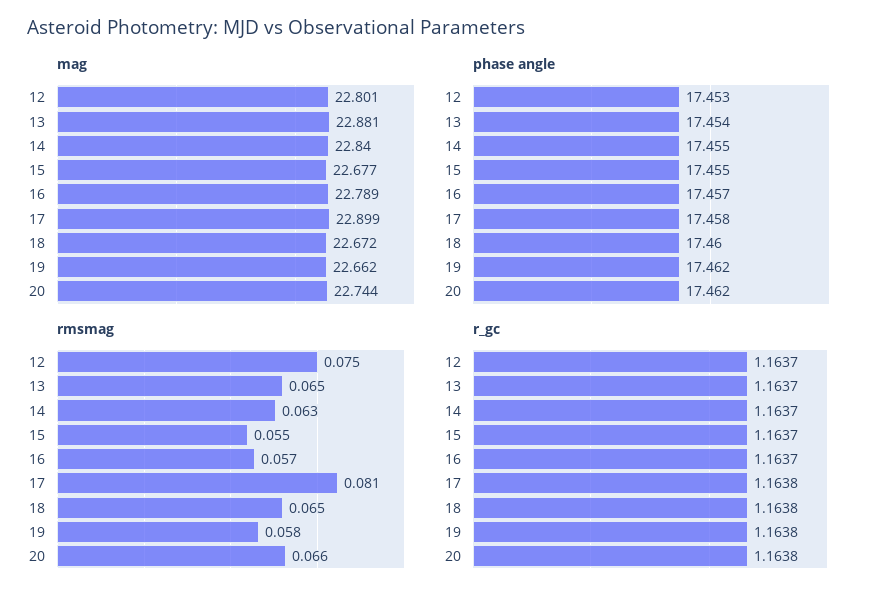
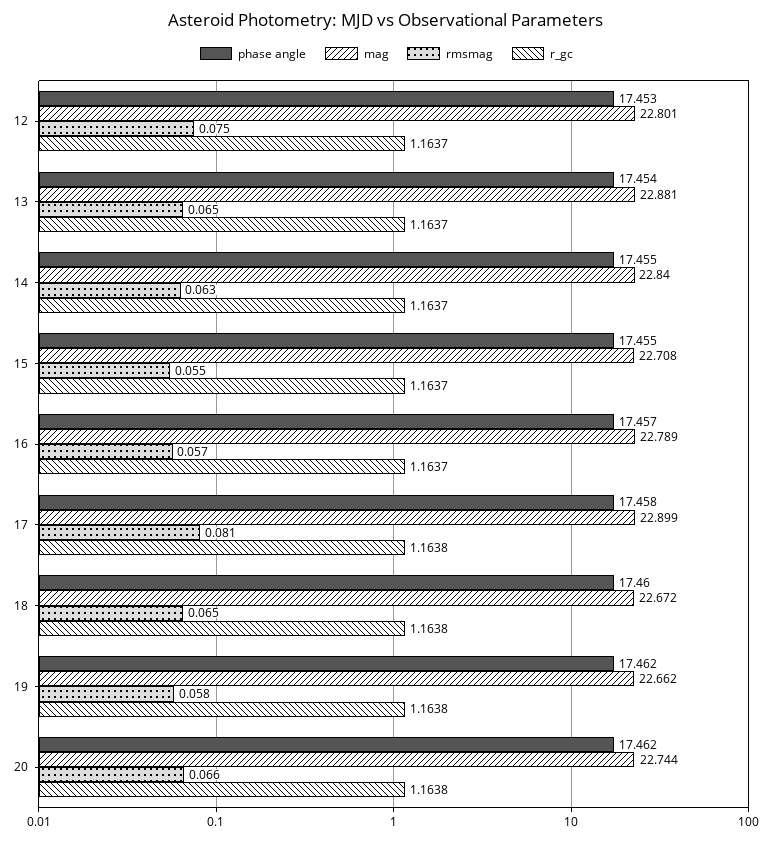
mag, 15: 22.677 -> 22.708

